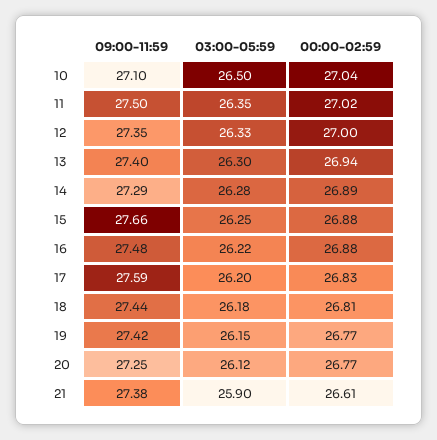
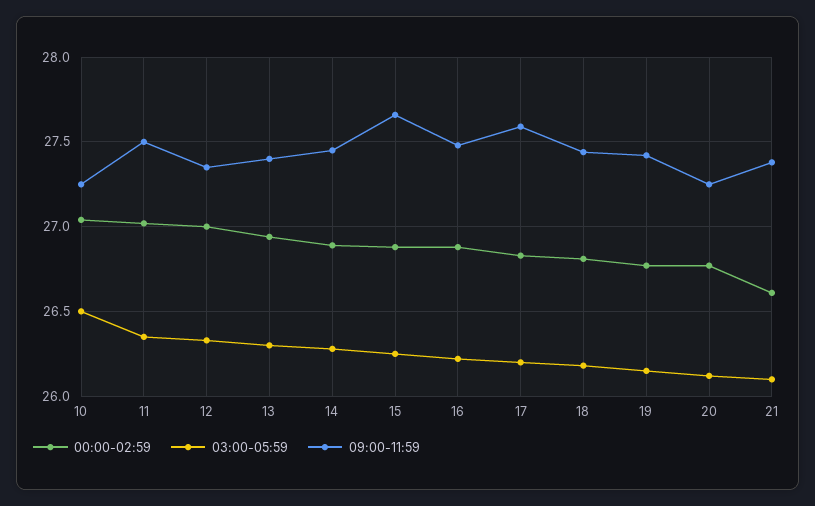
09:00-11:59, 10: 27.1 -> 27.25
09:00-11:59, 14: 27.29 -> 27.45
03:00-05:59, 21: 25.9 -> 26.1

